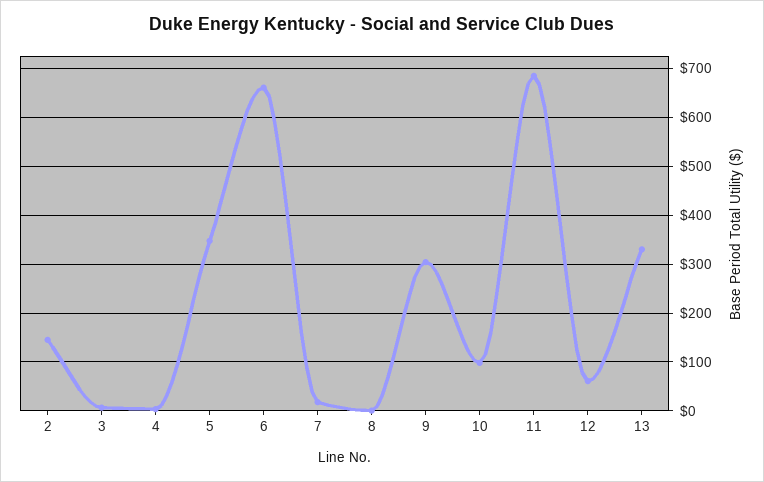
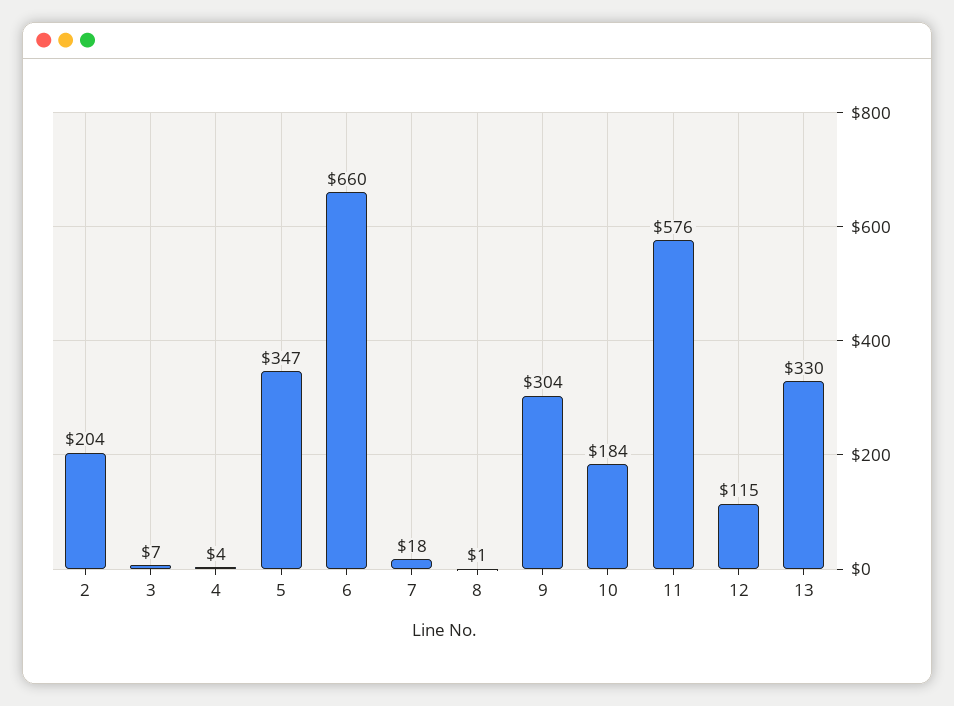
2: 140 -> 204
10: 100 -> 184
11: 680 -> 576
12: 60 -> 115

